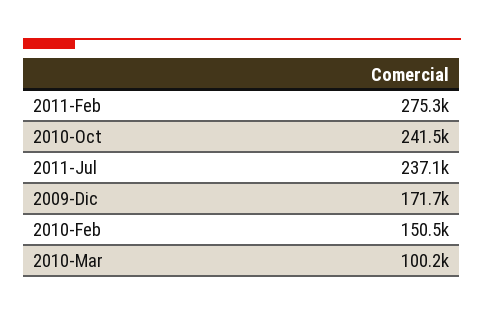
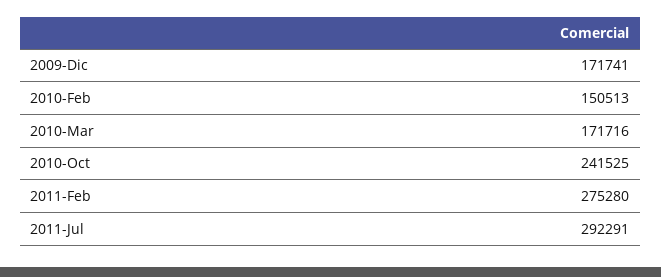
2011-Jul: 237100 -> 292291
2010-Mar: 100200 -> 171716

